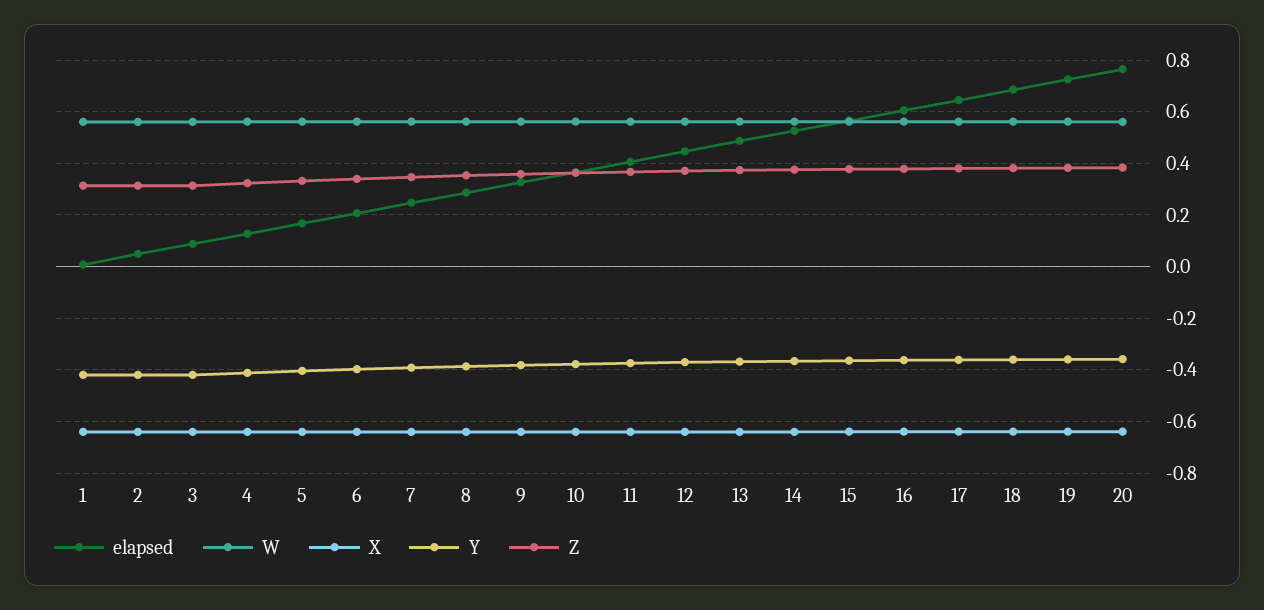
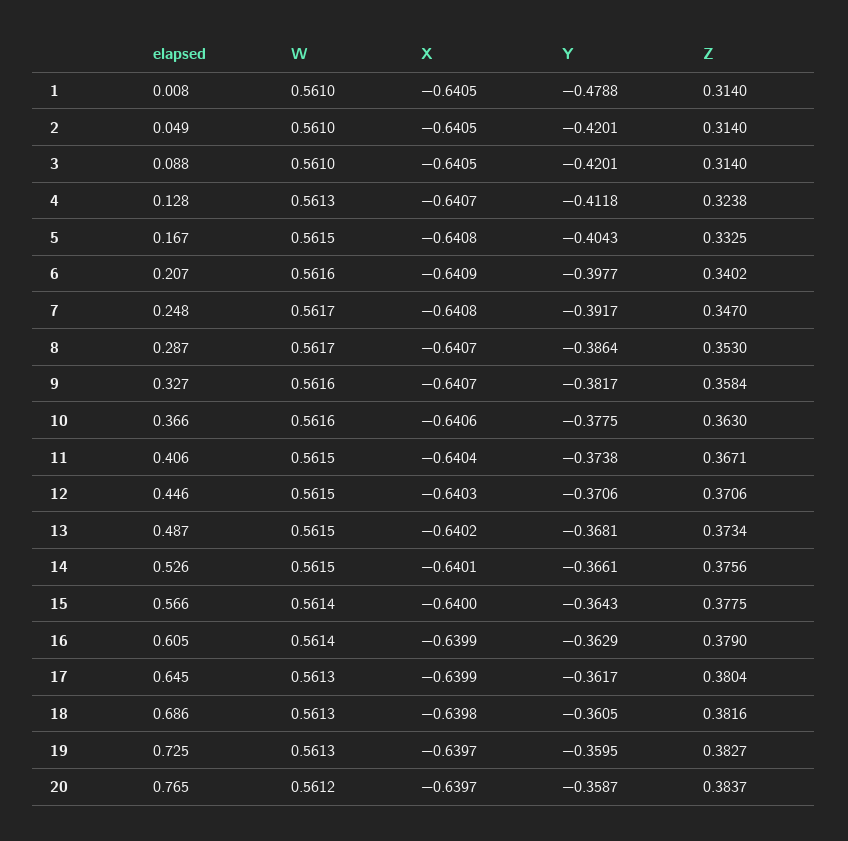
Y, 1: -0.425 -> -0.4788

